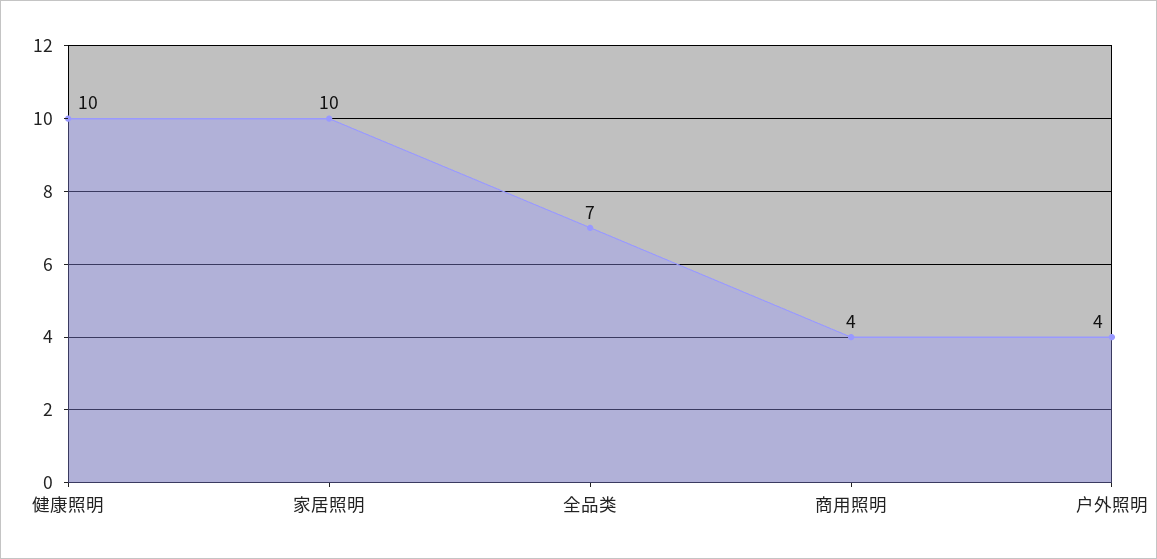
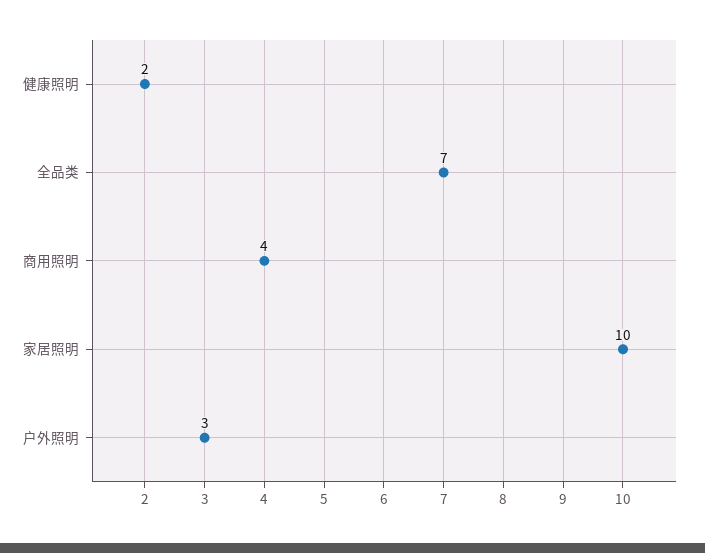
健康照明: 10 -> 2
户外照明: 4 -> 3

